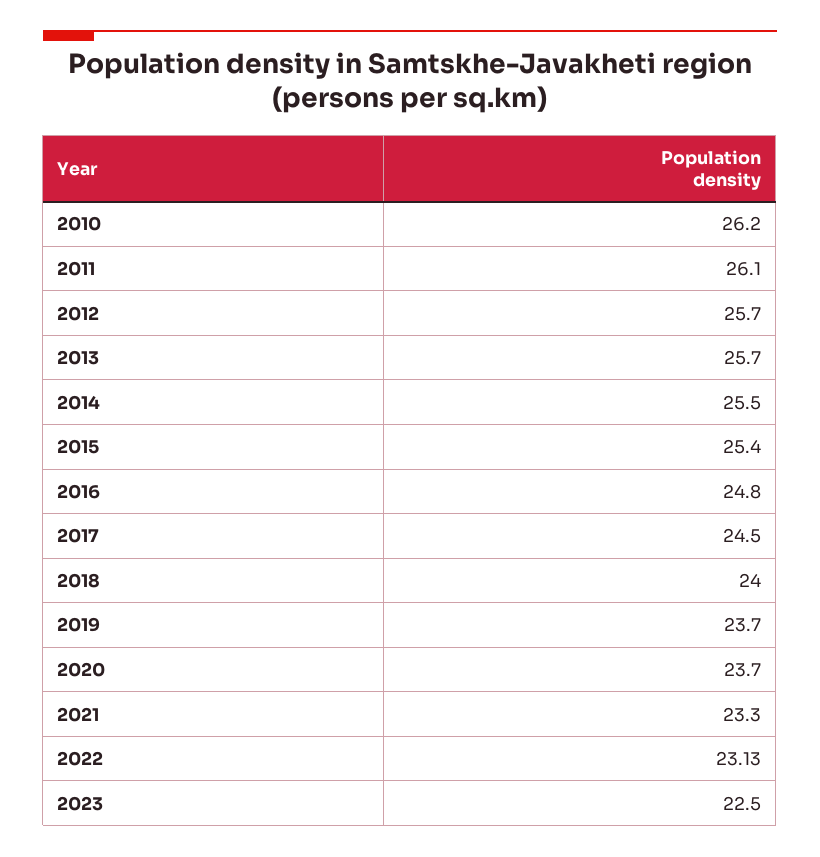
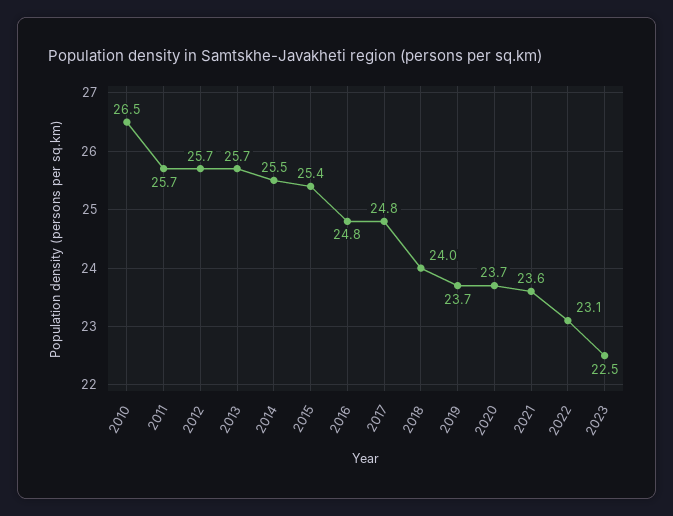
2010: 26.2 -> 26.5
2011: 26.1 -> 25.7
2017: 24.5 -> 24.8
2021: 23.3 -> 23.6

